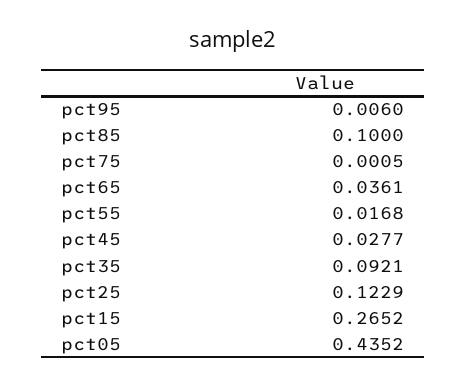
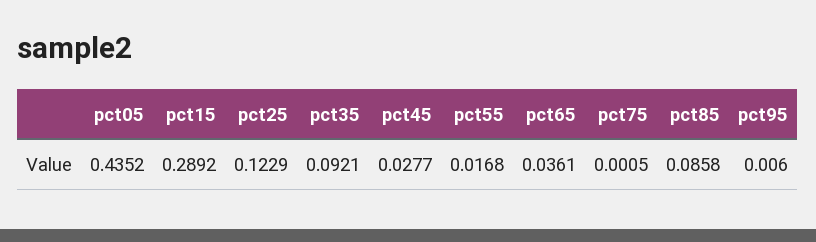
pct85: 0.1 -> 0.0858
pct15: 0.2652 -> 0.2892

